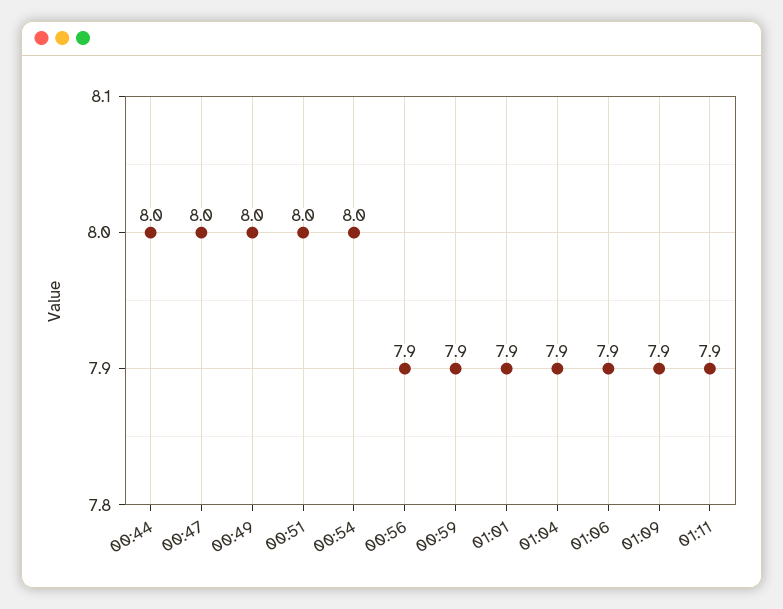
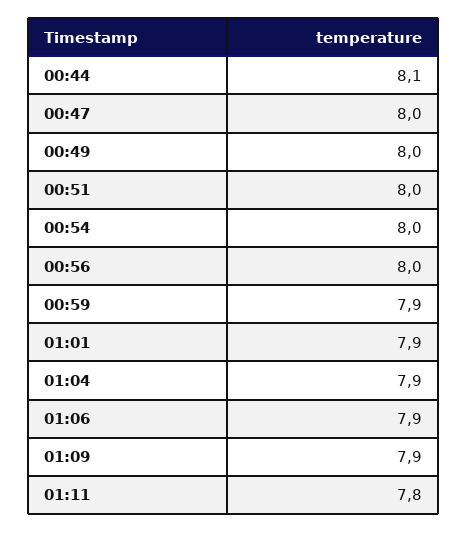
00:44: 8 -> 8.1
00:56: 7.9 -> 8
01:11: 7.9 -> 7.8

